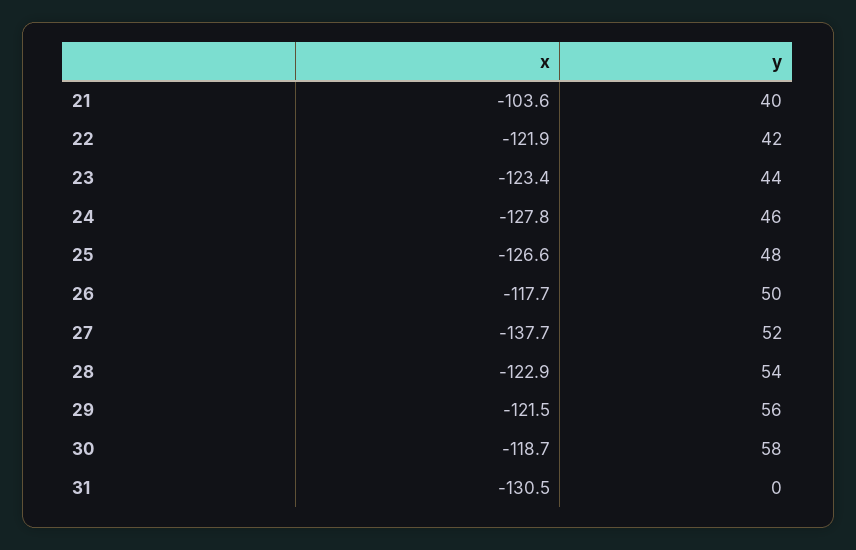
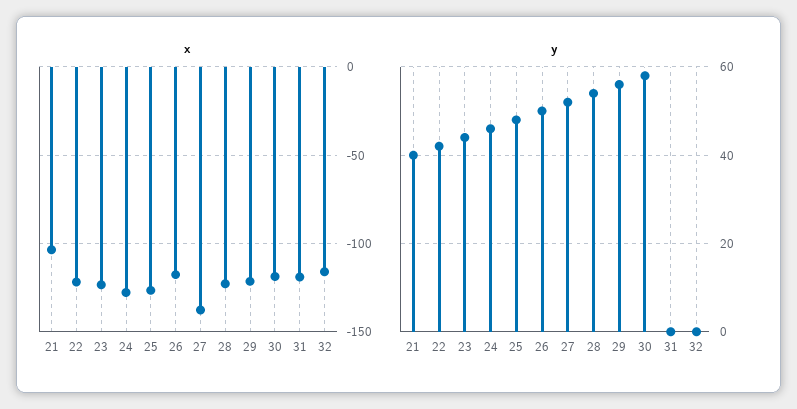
x, 31: -130.5 -> -120
x, 32: none -> -115
y, 32: none -> 0

